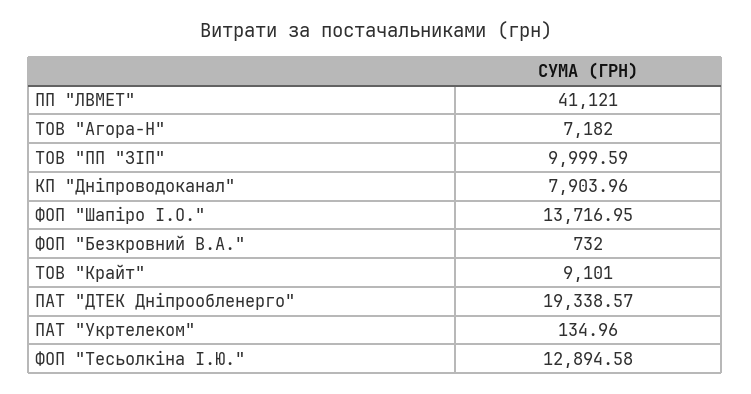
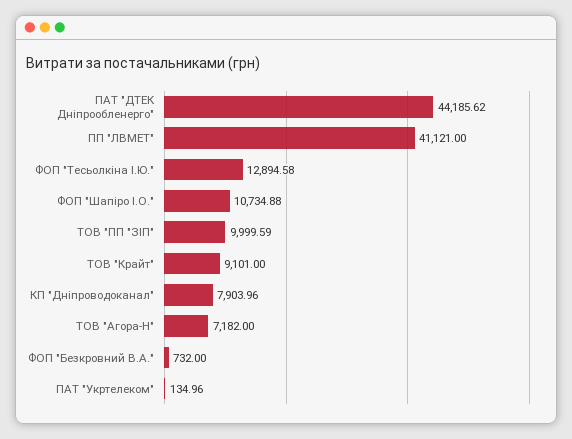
ФОП "Шапіро І.О.": 13716.95 -> 10734.88
ПАТ "ДТЕК Дніпрообленерго": 19338.57 -> 44185.62

